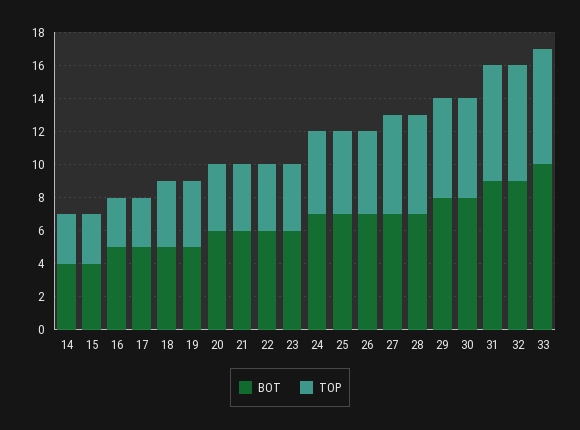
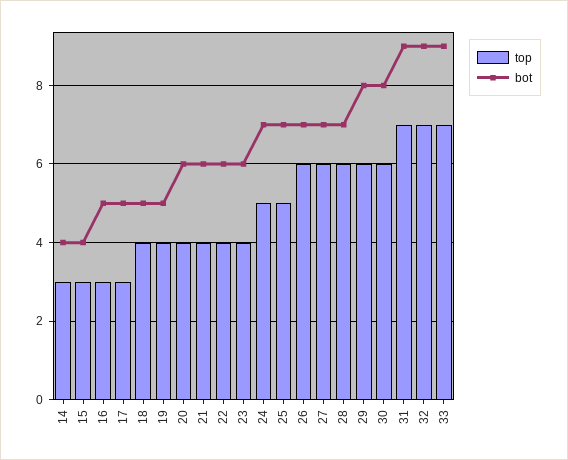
TOP, 26: 5 -> 6
BOT, 33: 10 -> 9

